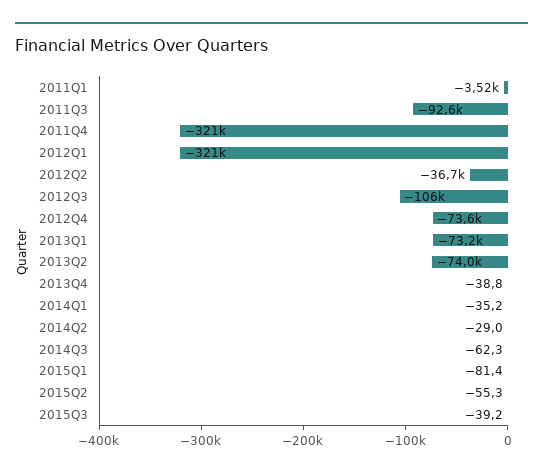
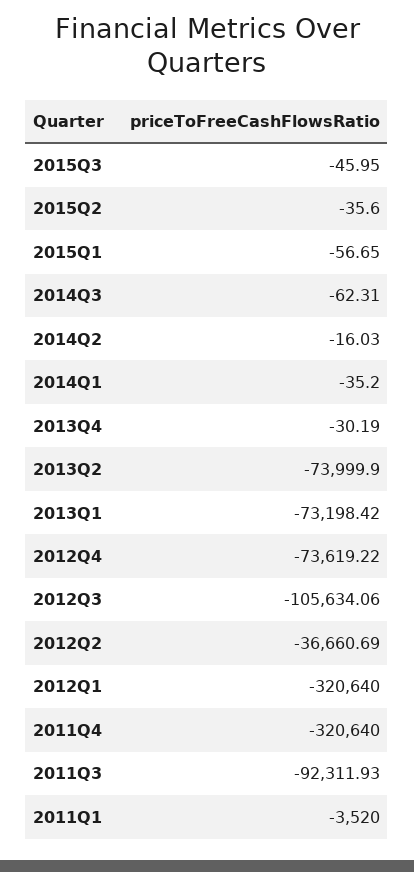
2011Q3: -92600 -> -92311.93
2013Q4: -38.8 -> -30.19
2014Q2: -29 -> -16.03
2015Q1: -81.4 -> -56.65
2015Q2: -55.3 -> -35.6
2015Q3: -39.2 -> -45.95

